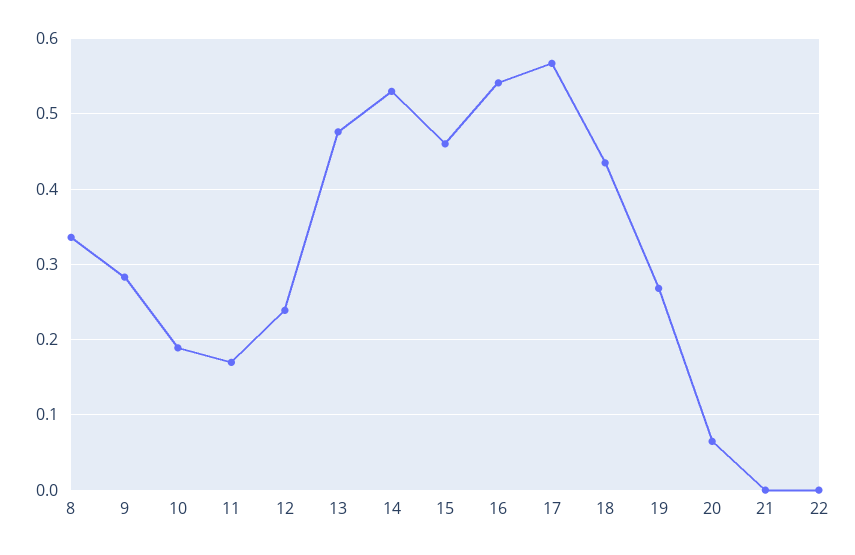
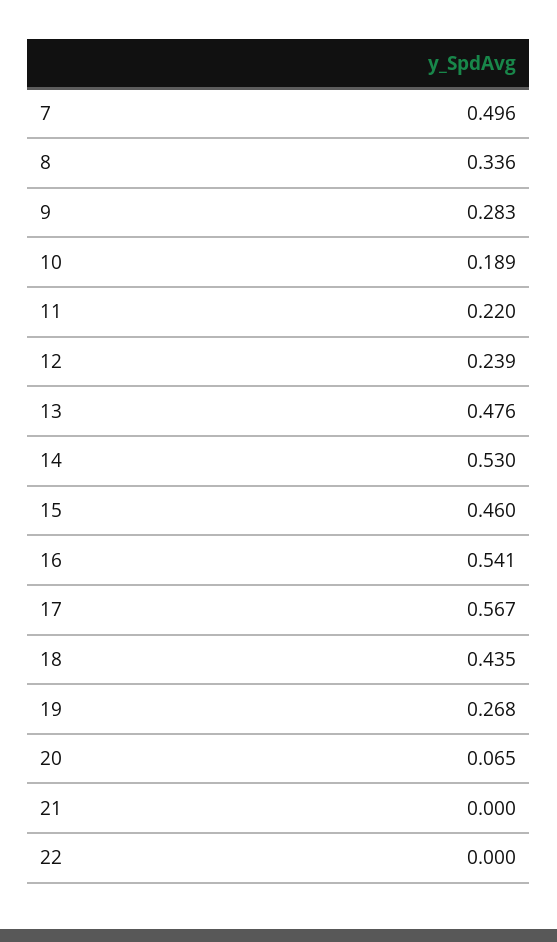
11: 0.17 -> 0.22
7: none -> 0.496

